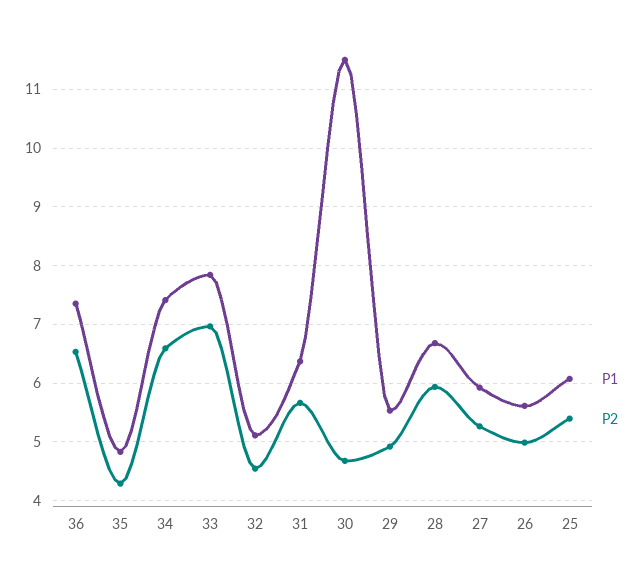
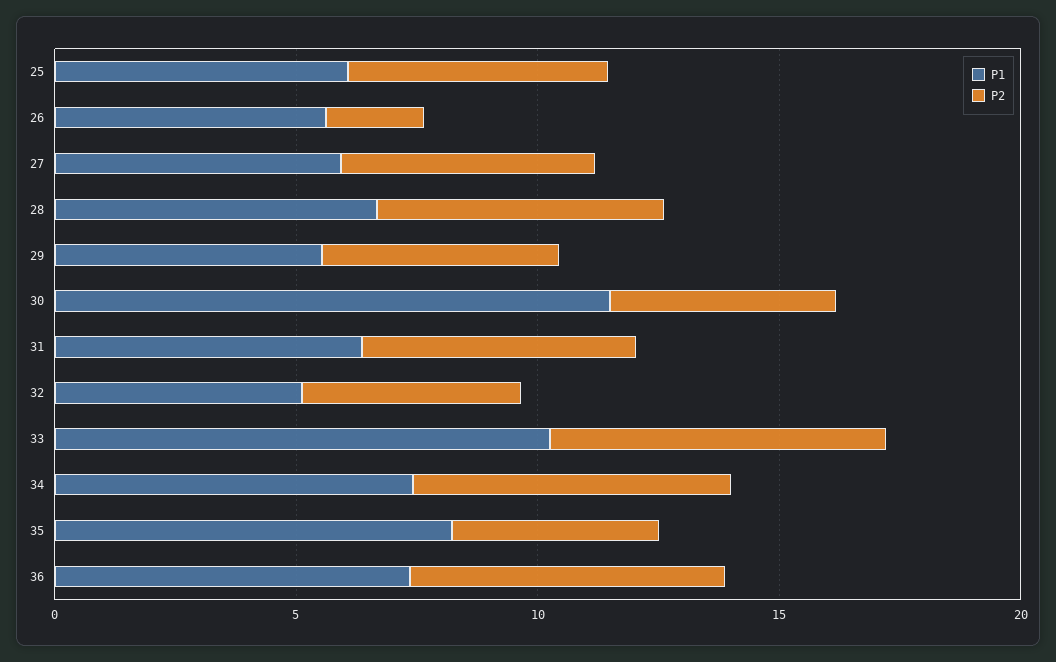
P1, 35: 4.8 -> 8
P1, 33: 7.8 -> 10
P2, 26: 5 -> 2

